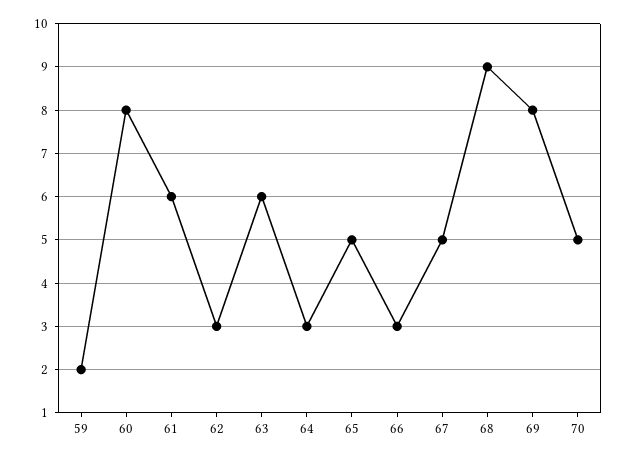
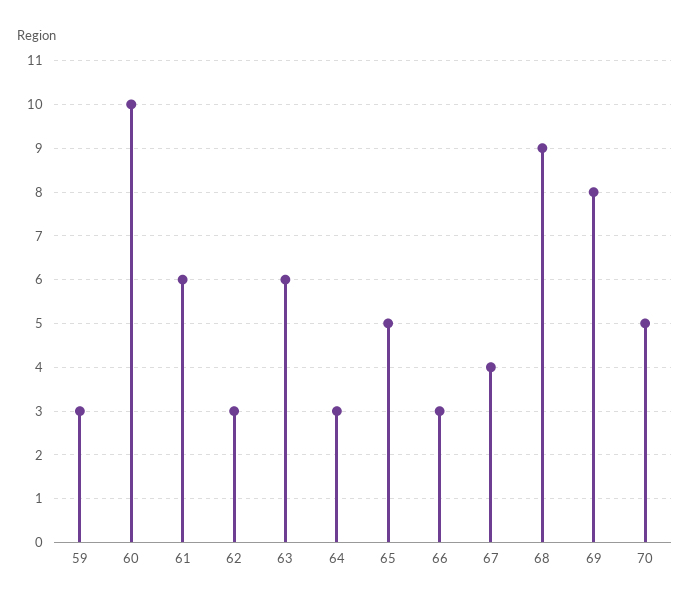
59: 2 -> 3
60: 8 -> 10
67: 5 -> 4

